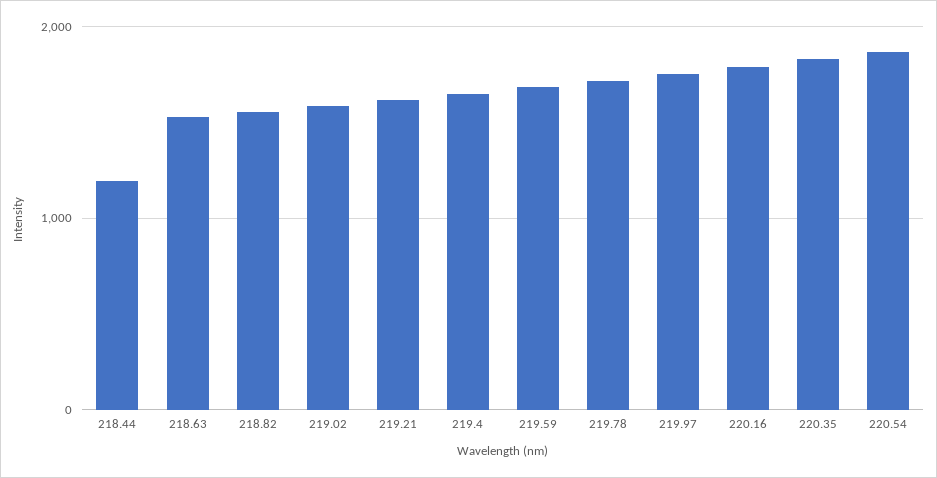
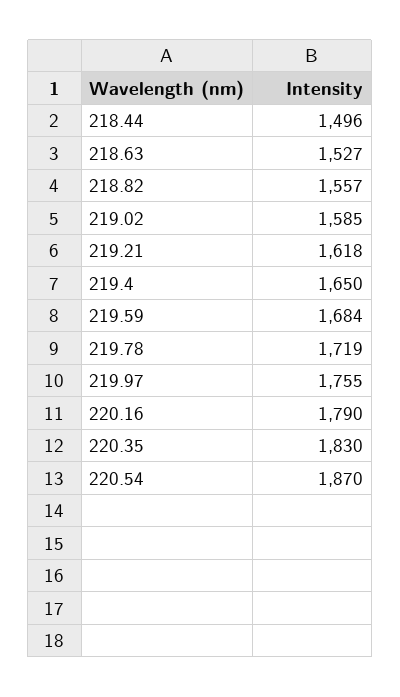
218.44: 1200 -> 1496

